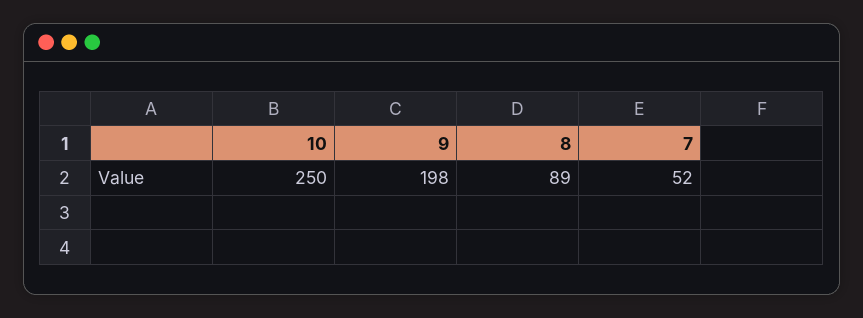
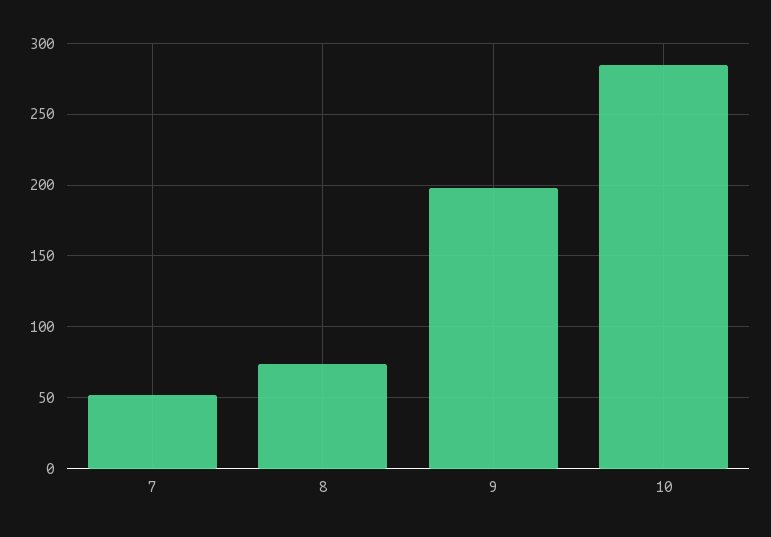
10: 250 -> 285
8: 89 -> 75

